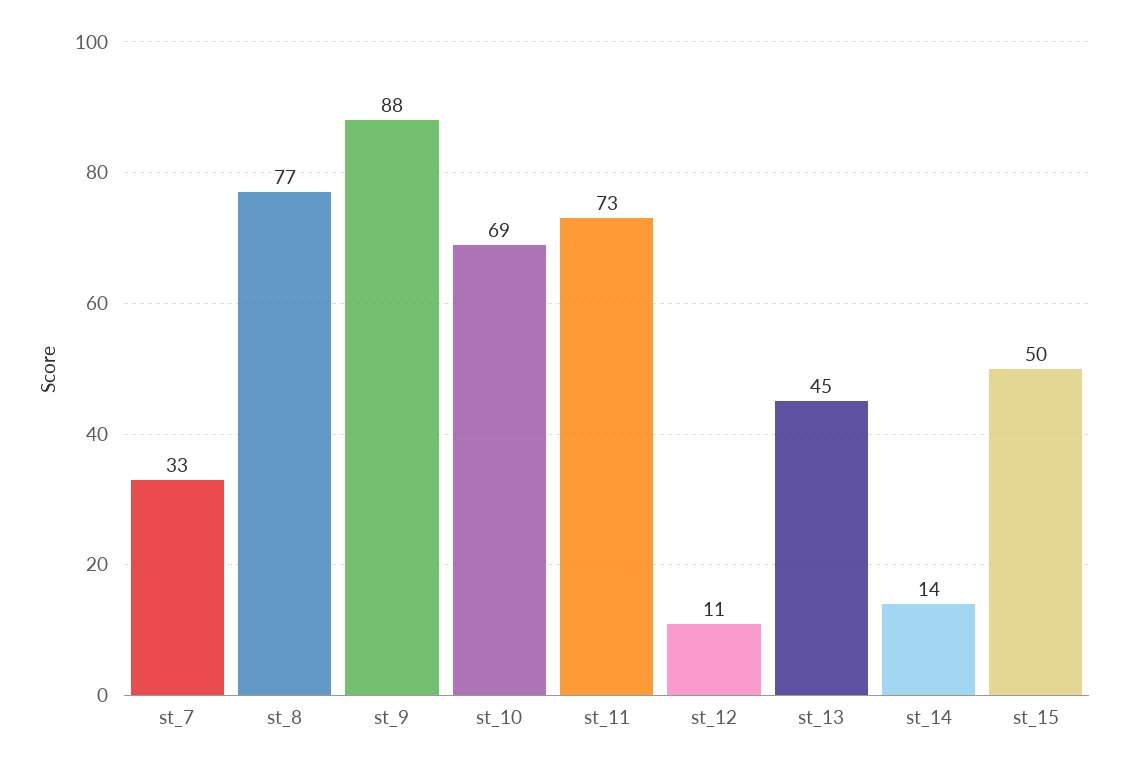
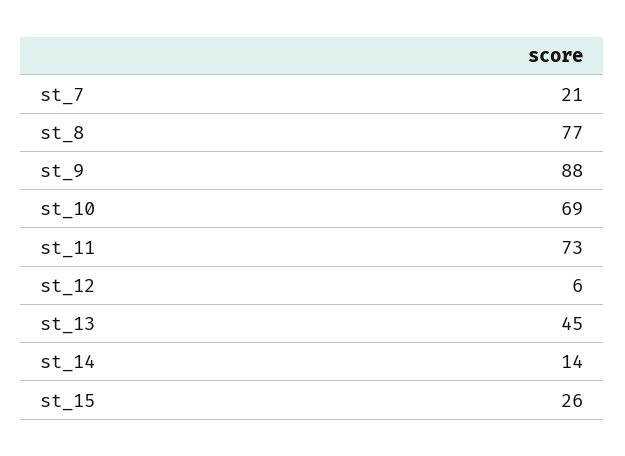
st_7: 33 -> 21
st_12: 11 -> 6
st_15: 50 -> 26

